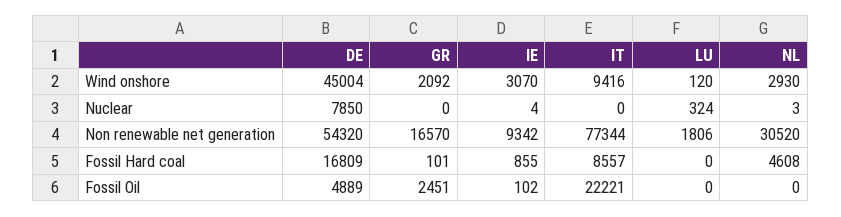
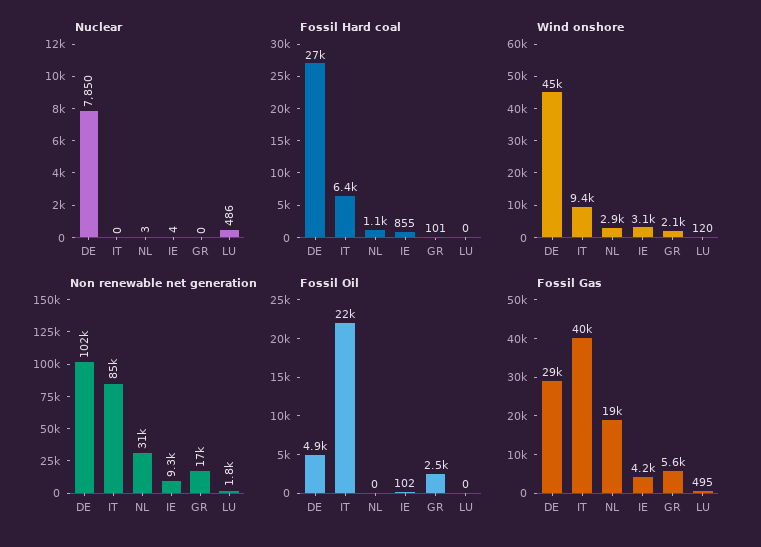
Nuclear, LU: 324 -> 486
Non renewable net generation, DE: 54320 -> 102000
Non renewable net generation, IT: 77344 -> 85000
Fossil Hard coal, DE: 16809 -> 27000
Fossil Hard coal, IT: 8557 -> 6400
Fossil Hard coal, NL: 4608 -> 1100
Fossil Gas, DE: none -> 29000
Fossil Gas, IT: none -> 40000
Fossil Gas, NL: none -> 19000
Fossil Gas, IE: none -> 4200
Fossil Gas, GR: none -> 5600
Fossil Gas, LU: none -> 495

